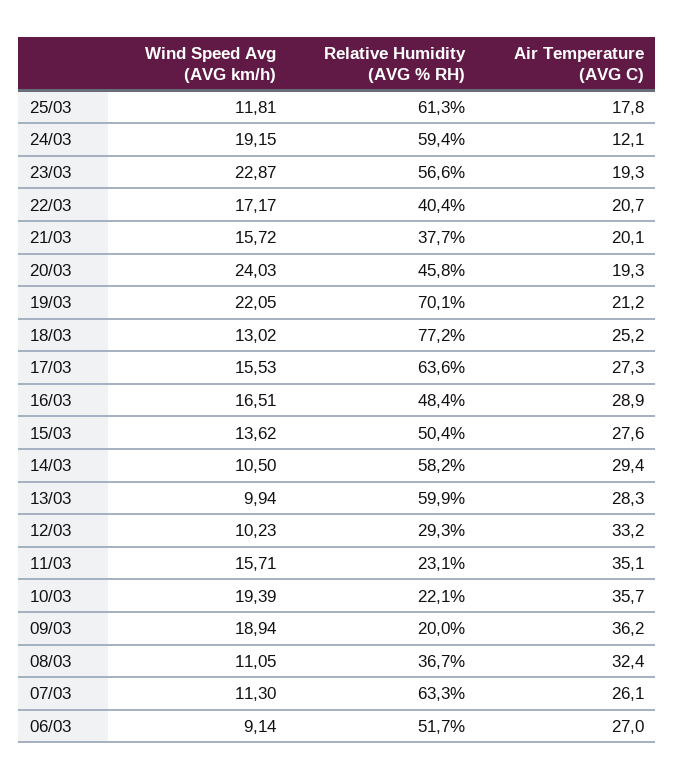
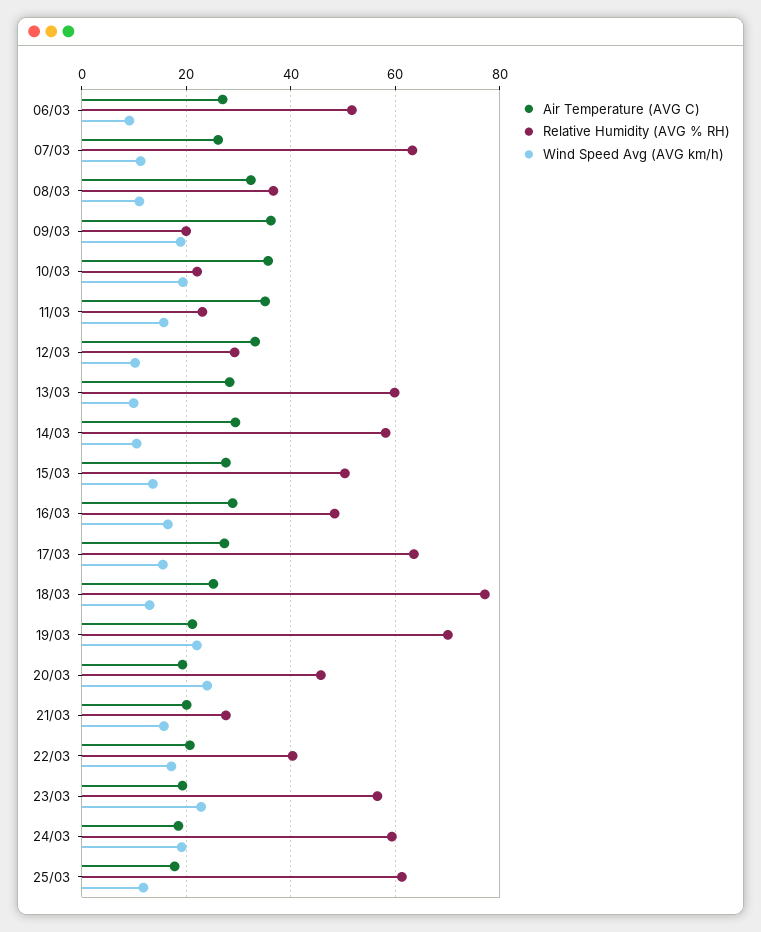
Air Temperature (AVG C), 24/03: 12.1 -> 18
Relative Humidity (AVG % RH), 21/03: 37.7 -> 28

